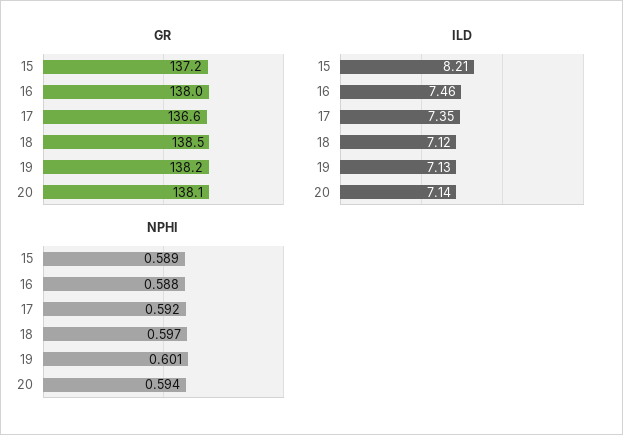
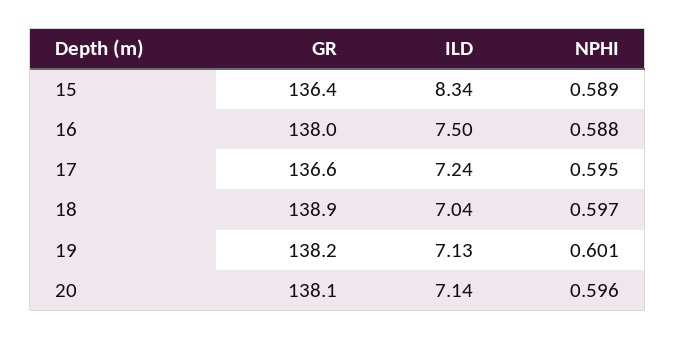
GR, 15: 137.2 -> 136.4
GR, 18: 138.5 -> 138.9
ILD, 15: 8.21 -> 8.34
ILD, 16: 7.46 -> 7.5
ILD, 17: 7.35 -> 7.24
ILD, 18: 7.12 -> 7.04
NPHI, 17: 0.592 -> 0.595
NPHI, 20: 0.594 -> 0.596

